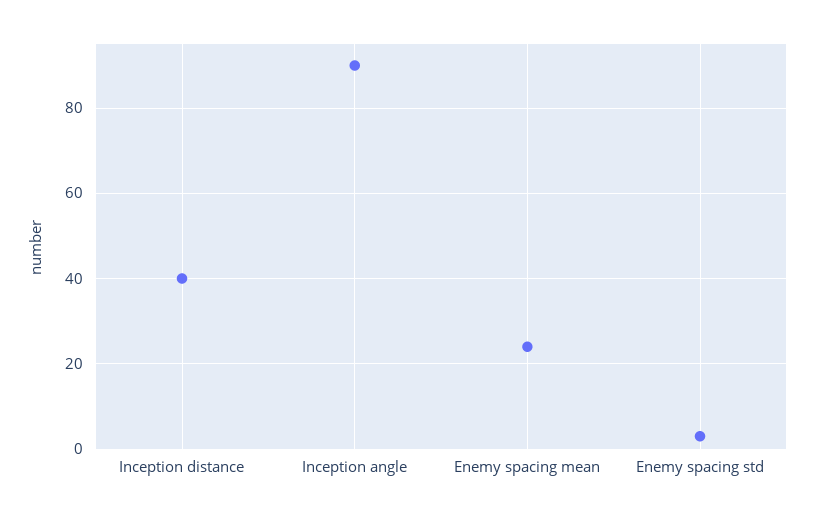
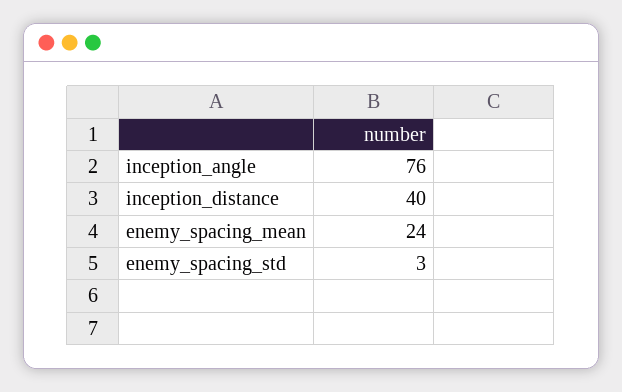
Inception angle: 90 -> 76

